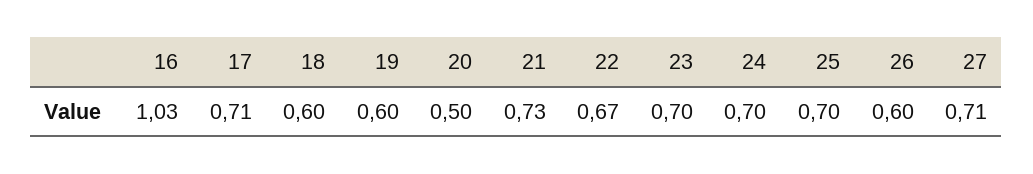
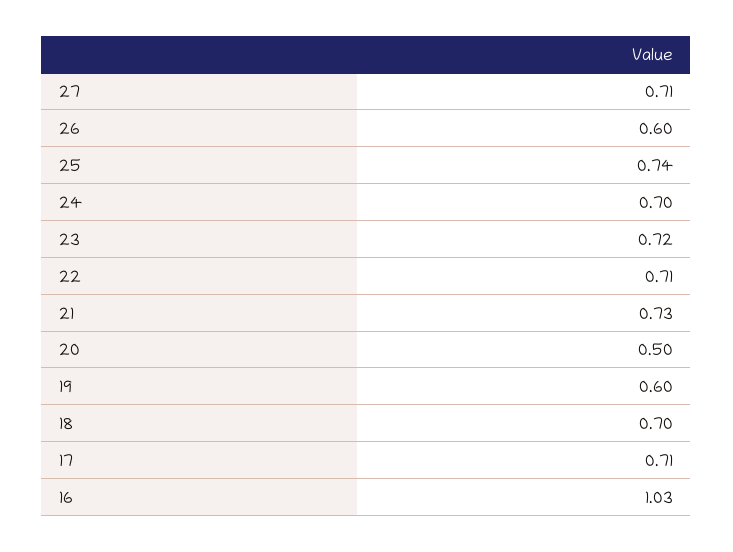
18: 0.6 -> 0.7
22: 0.67 -> 0.71
23: 0.7 -> 0.72
25: 0.7 -> 0.74

